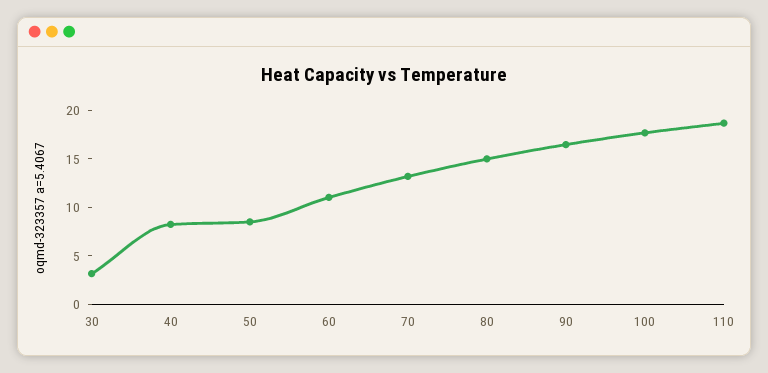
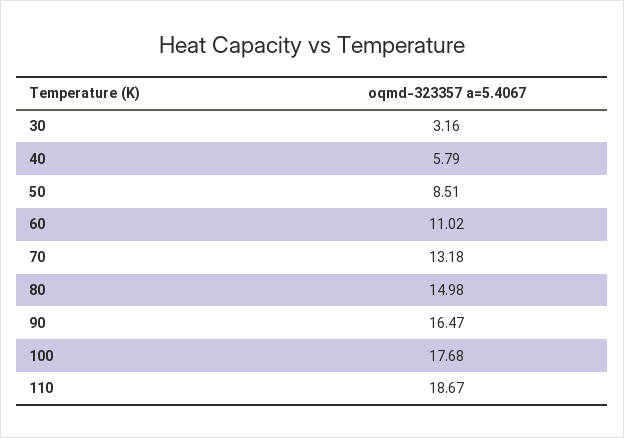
40: 8 -> 5.79

